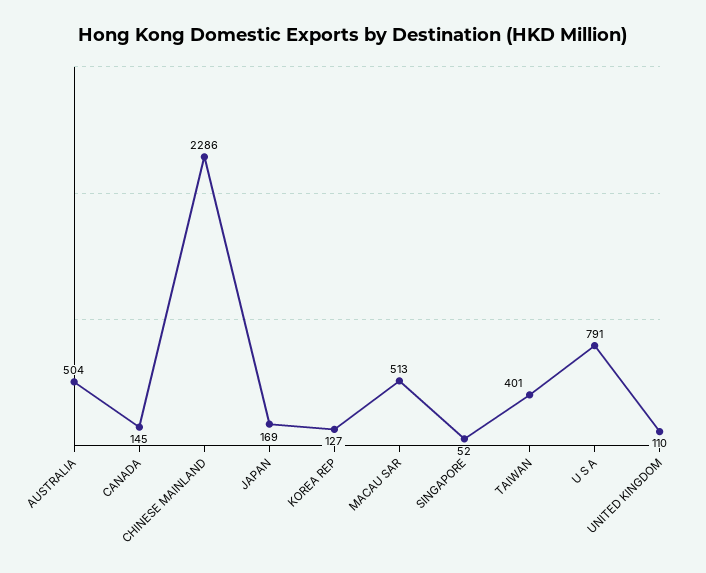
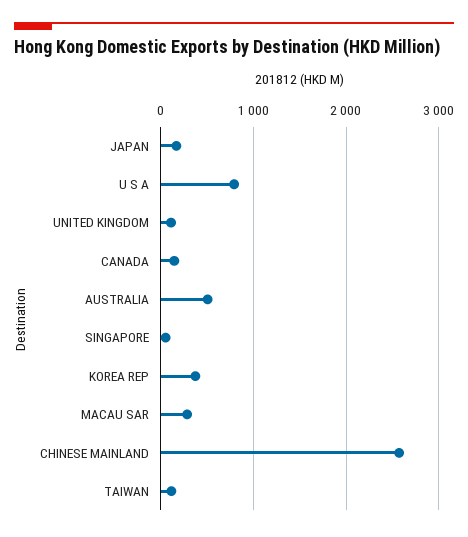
CHINESE MAINLAND: 2286 -> 2600
KOREA REP: 127 -> 400
MACAU SAR: 513 -> 300
TAIWAN: 401 -> 100

